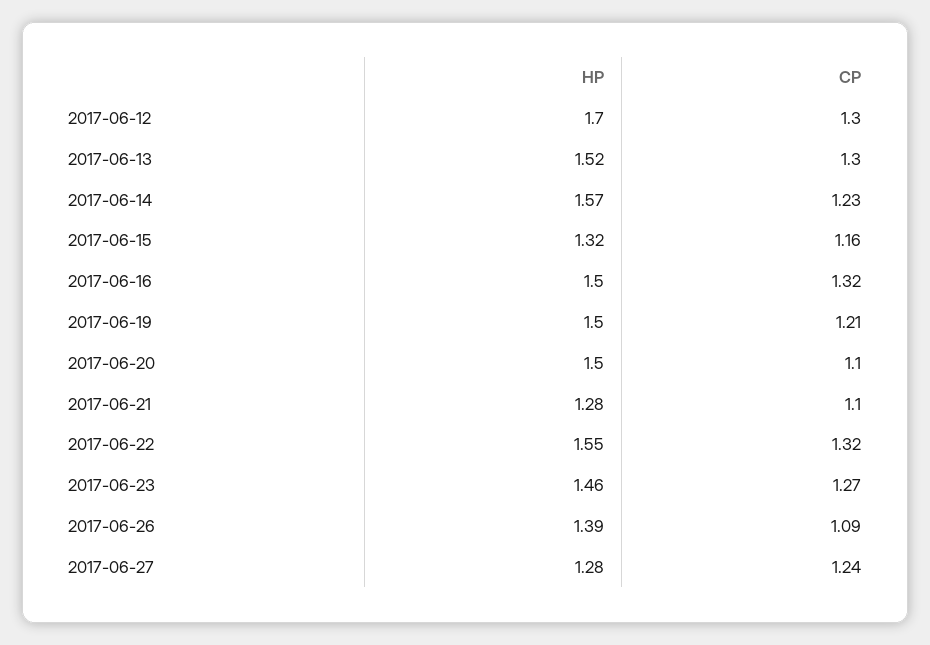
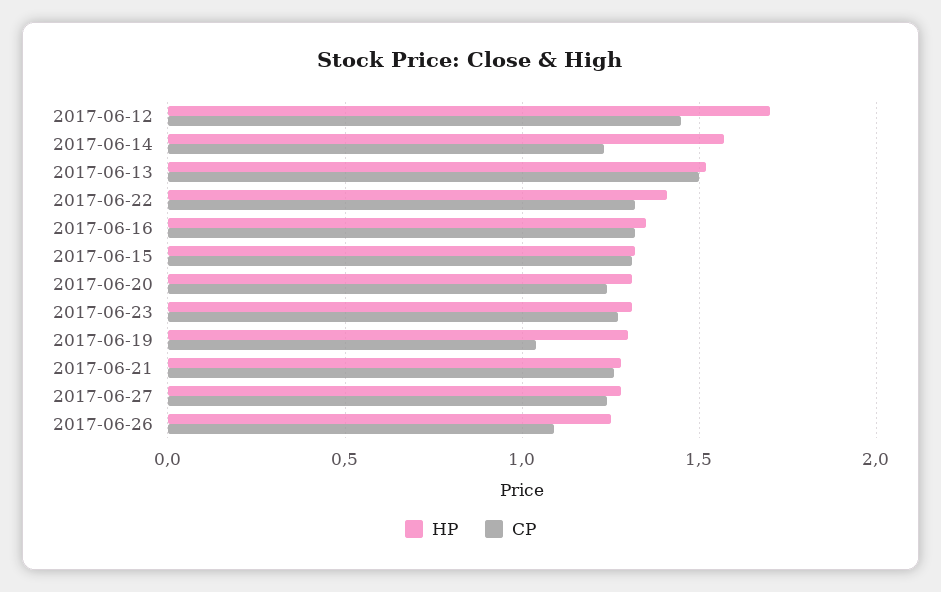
CP, 2017-06-12: 1.3 -> 1.45
CP, 2017-06-13: 1.3 -> 1.5
CP, 2017-06-15: 1.16 -> 1.3
HP, 2017-06-16: 1.5 -> 1.35
HP, 2017-06-19: 1.5 -> 1.3
CP, 2017-06-19: 1.21 -> 1.05
HP, 2017-06-20: 1.5 -> 1.3
CP, 2017-06-20: 1.1 -> 1.25
CP, 2017-06-21: 1.1 -> 1.25
HP, 2017-06-22: 1.55 -> 1.4
HP, 2017-06-23: 1.46 -> 1.3
HP, 2017-06-26: 1.39 -> 1.25

